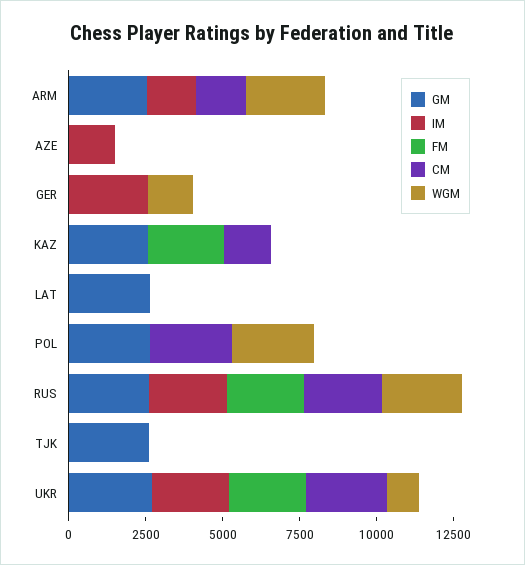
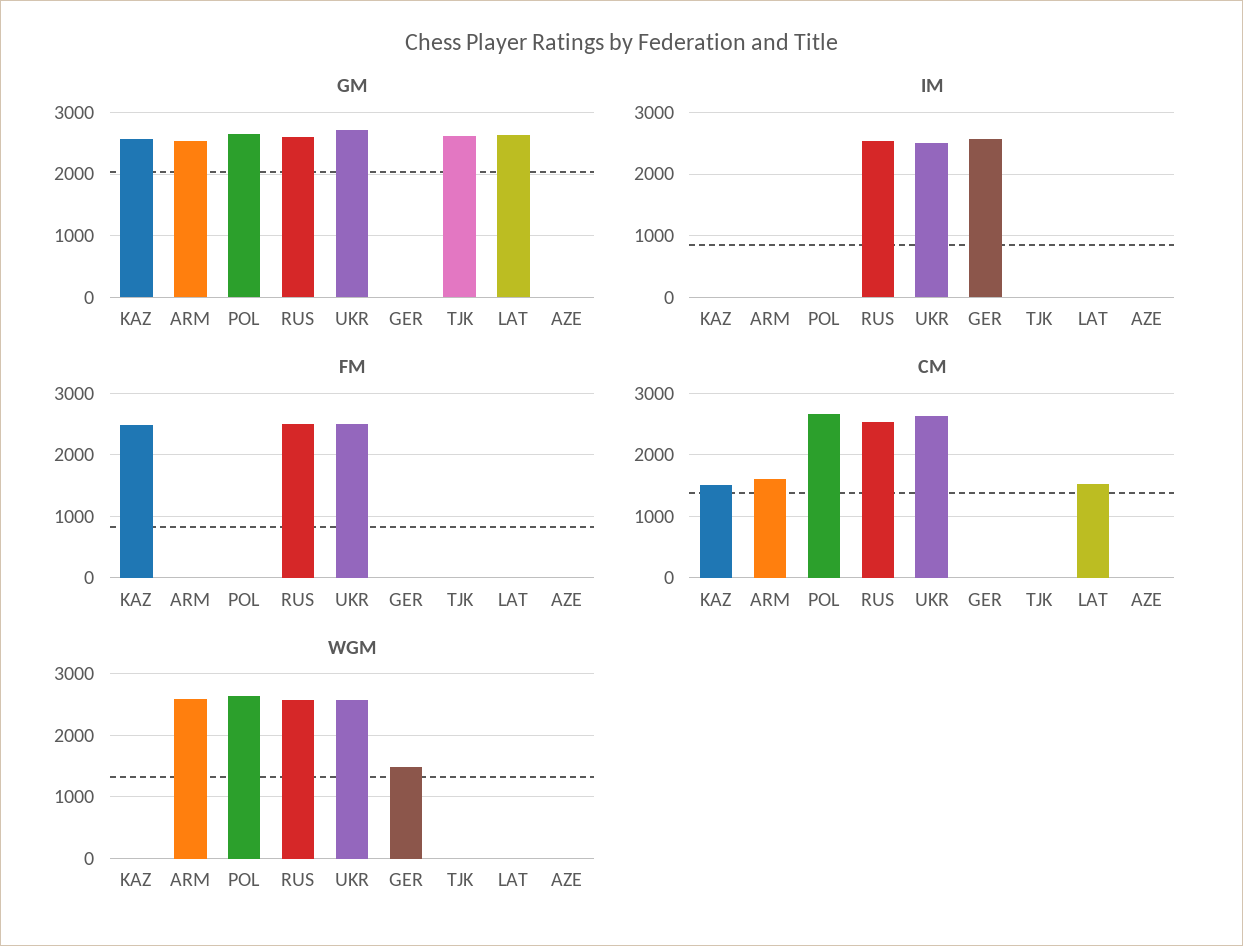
IM, ARM: 1500 -> 0
IM, AZE: 1500 -> 0
CM, LAT: 0 -> 1500
WGM, UKR: 1000 -> 2600

